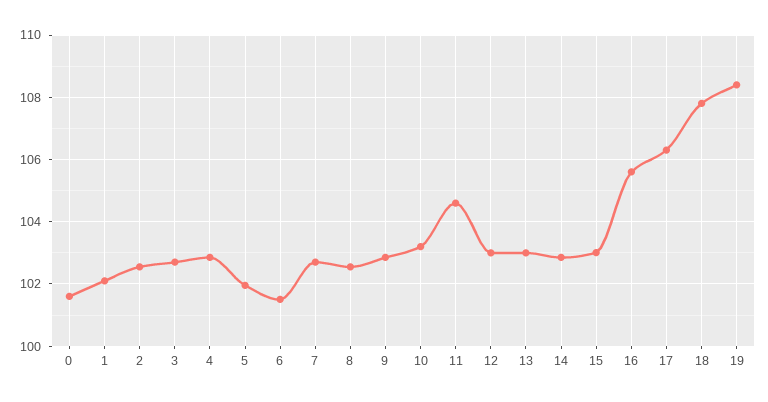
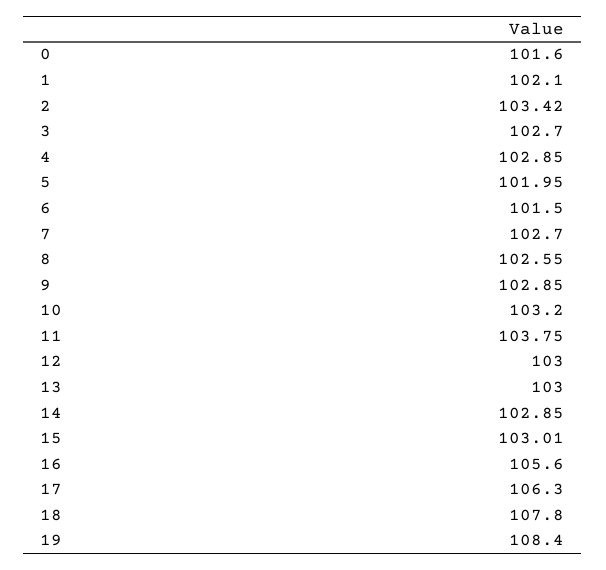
2: 102.6 -> 103.42
11: 104.6 -> 103.75

